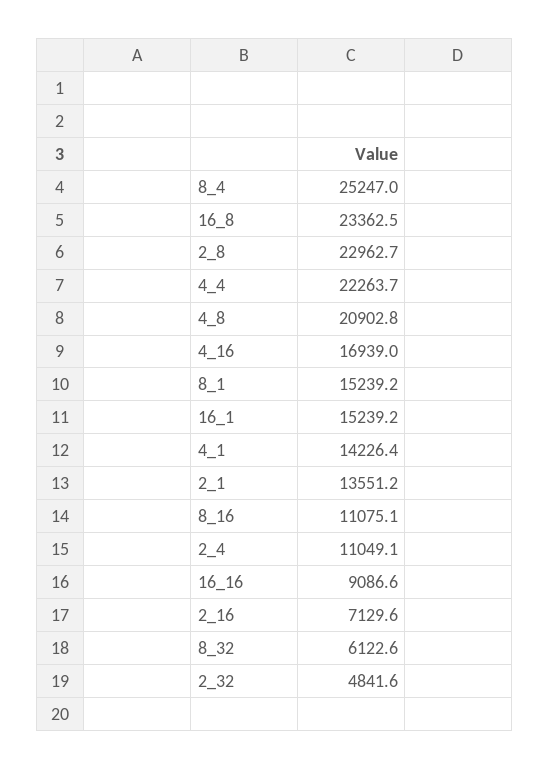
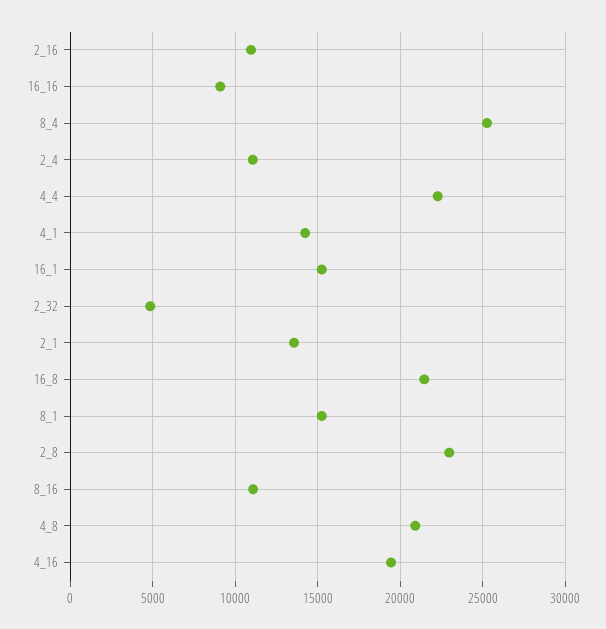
16_8: 23362.5 -> 21500
4_16: 16939 -> 19500
2_16: 7129.6 -> 11000
8_32: 6122.6 -> none

